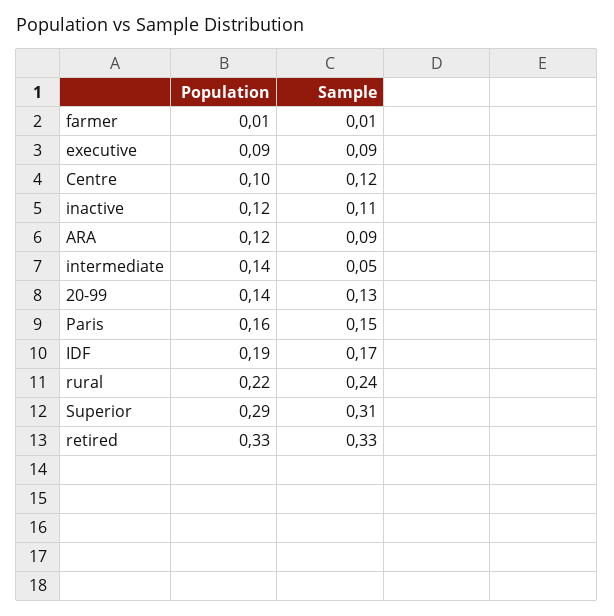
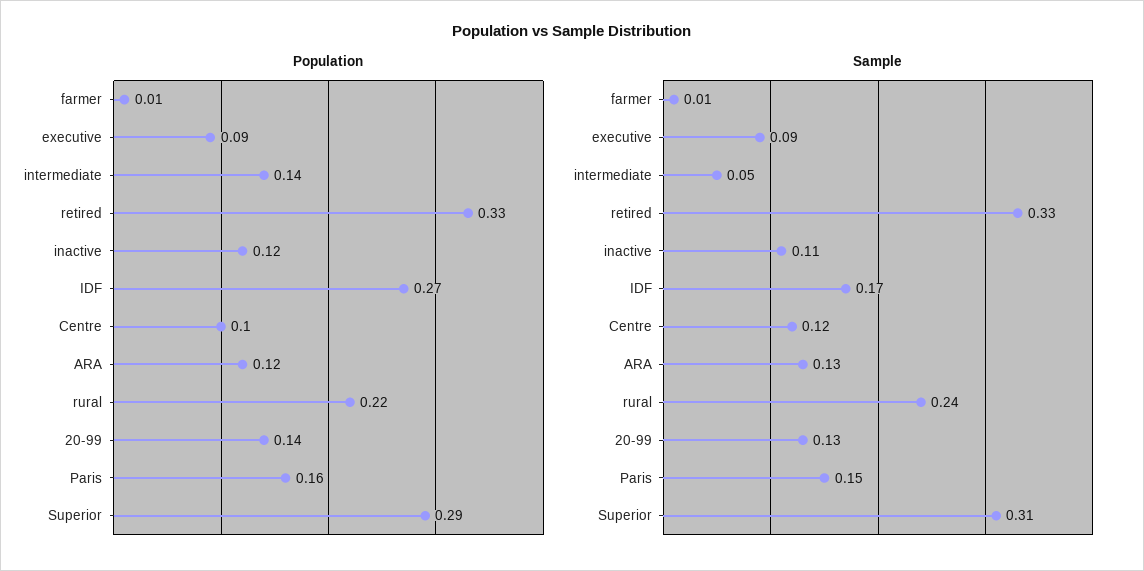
Sample, ARA: 0.09 -> 0.13
Population, IDF: 0.19 -> 0.27

